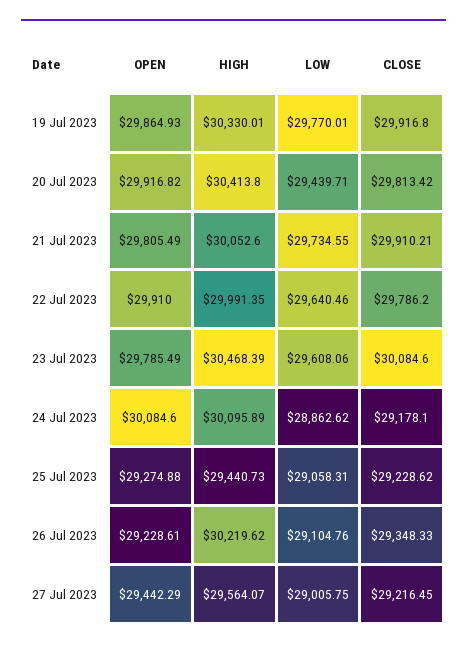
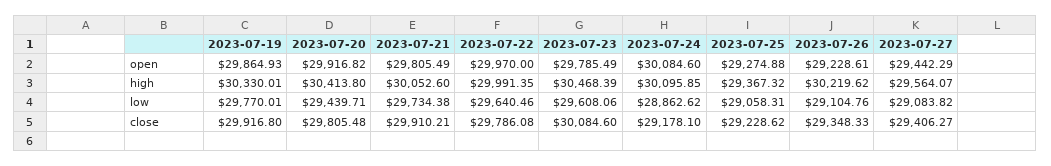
CLOSE, 20 Jul 2023: 29813.42 -> 29805.48
LOW, 21 Jul 2023: 29734.55 -> 29734.38
OPEN, 22 Jul 2023: 29910 -> 29970
CLOSE, 22 Jul 2023: 29786.2 -> 29786.08
HIGH, 24 Jul 2023: 30095.89 -> 30095.85
HIGH, 25 Jul 2023: 29440.73 -> 29367.32
LOW, 27 Jul 2023: 29005.75 -> 29083.82
CLOSE, 27 Jul 2023: 29216.45 -> 29406.27

